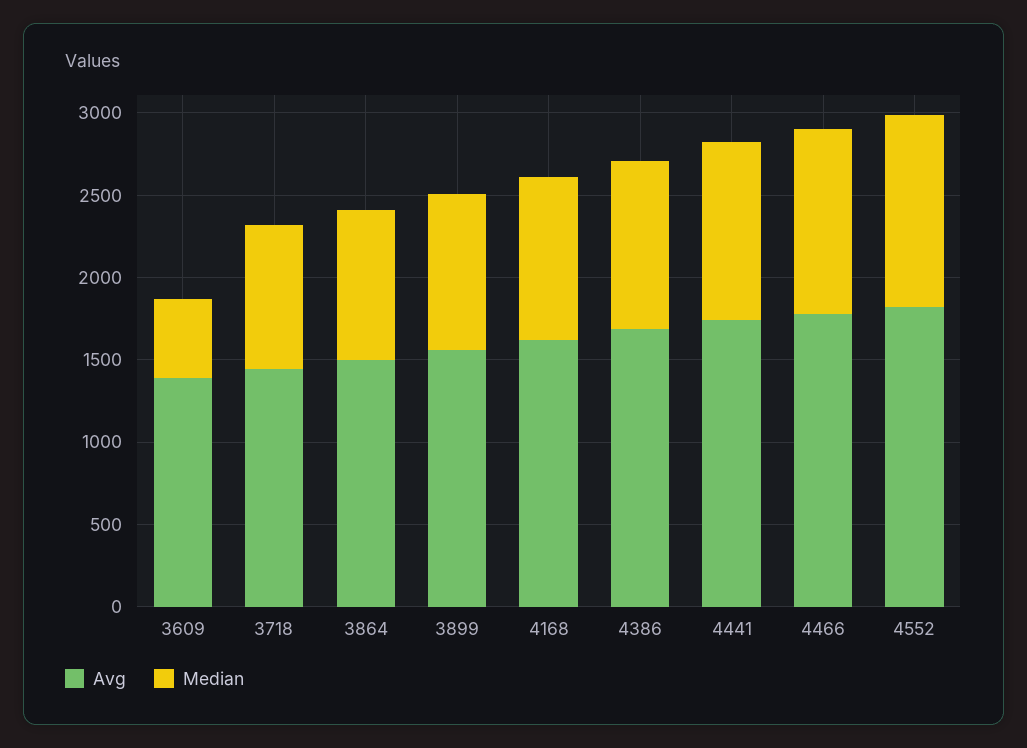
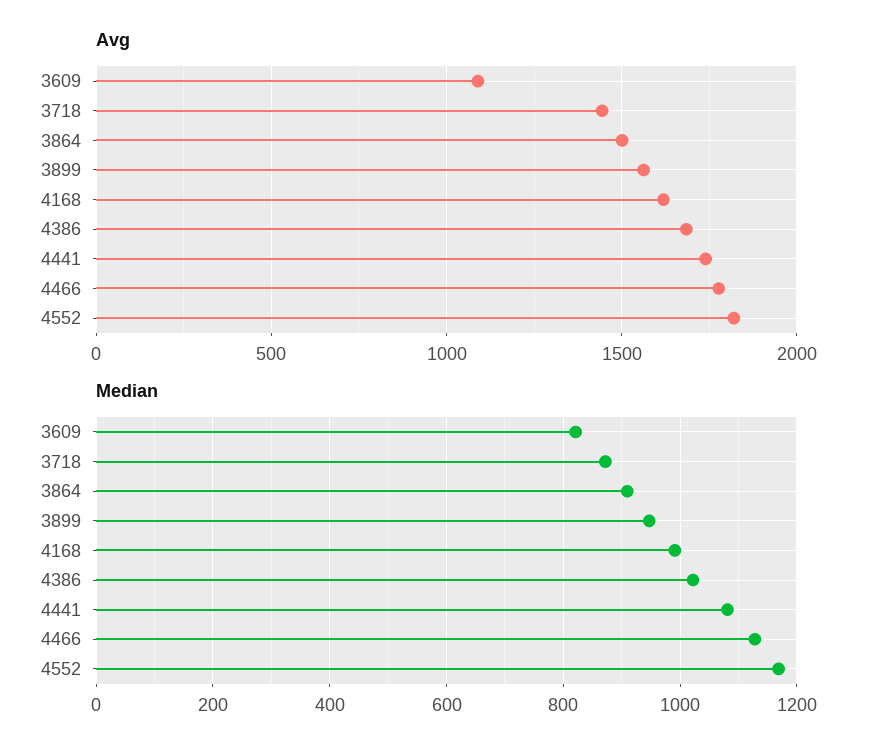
Avg, 3609: 1400 -> 1100
Median, 3609: 500 -> 820

